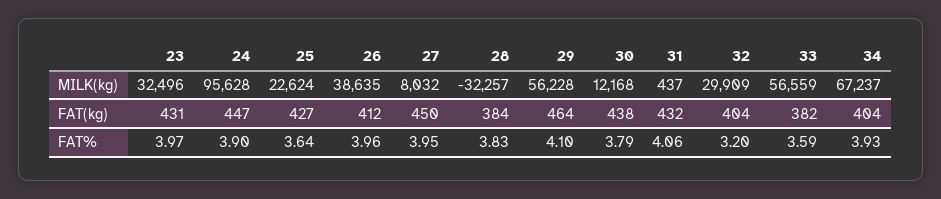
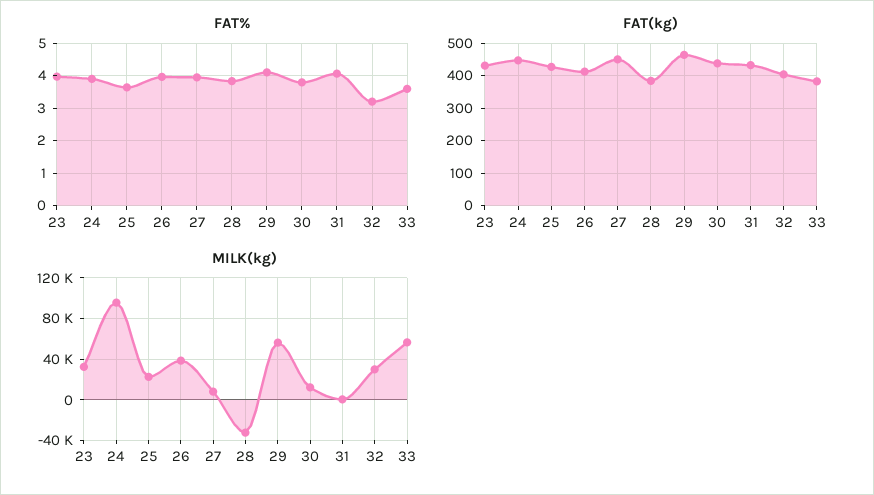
MILK(kg), 34: 67237 -> none
FAT(kg), 34: 404 -> none
FAT%, 34: 3.93 -> none

